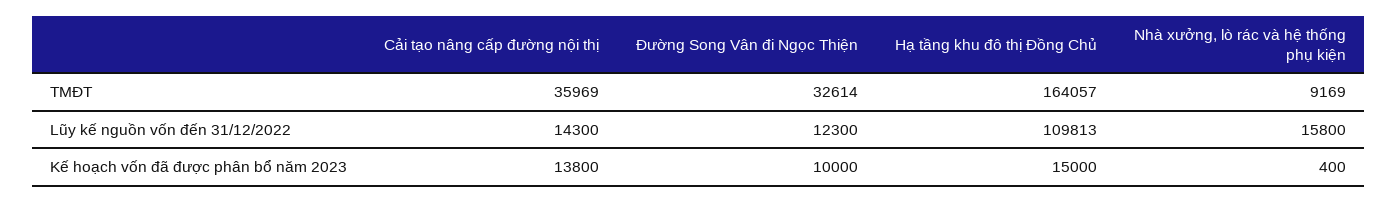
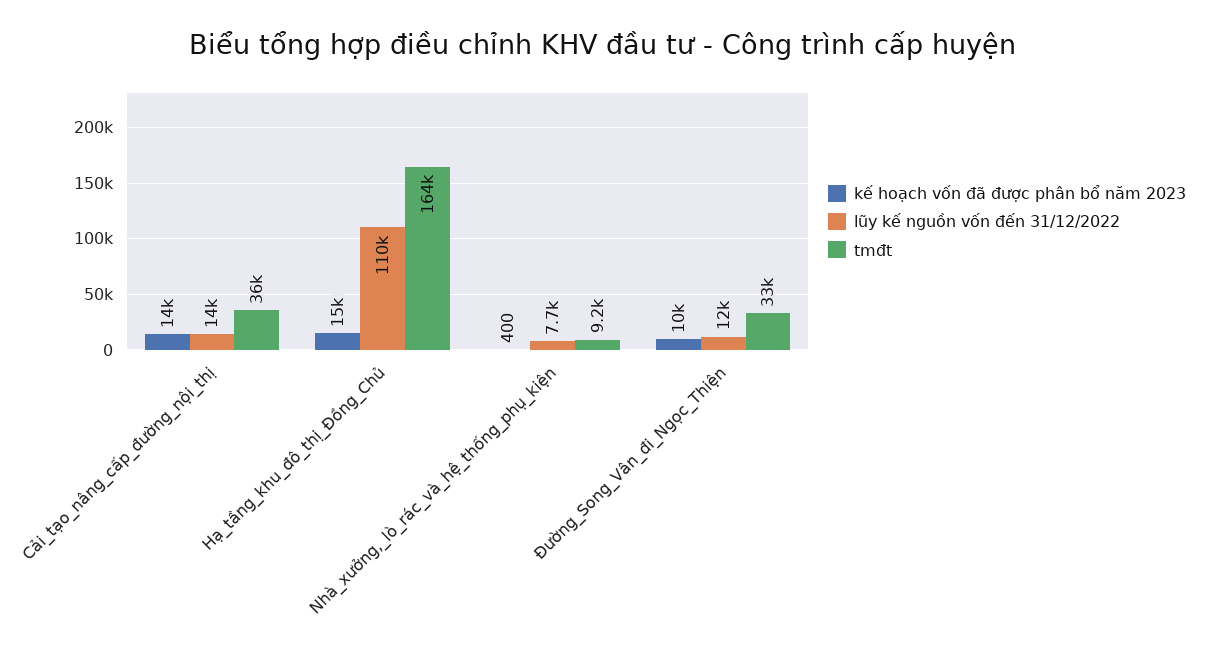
Lũy kế nguồn vốn đến 31/12/2022, Nhà xưởng, lò rác và hệ thống phụ kiện: 15800 -> 7700

